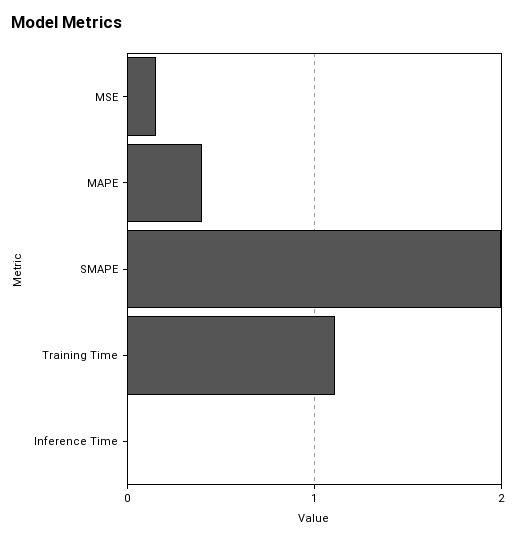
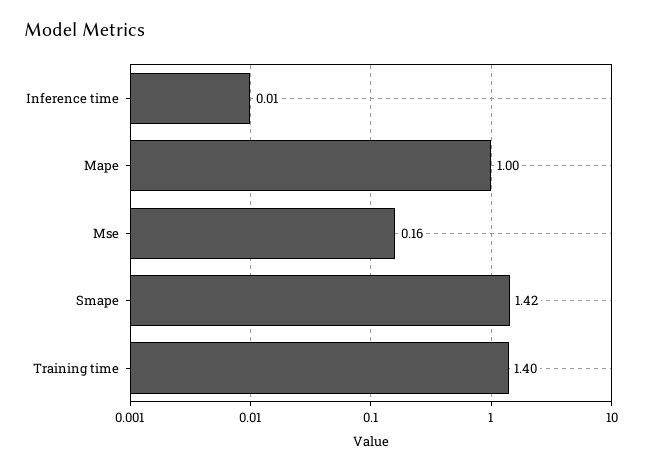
MAPE: 0.4 -> 1
SMAPE: 2 -> 1.42
Training Time: 1.1 -> 1.4

